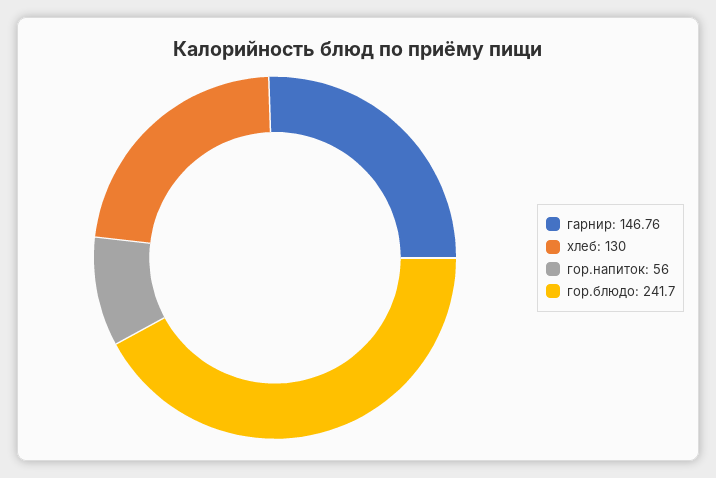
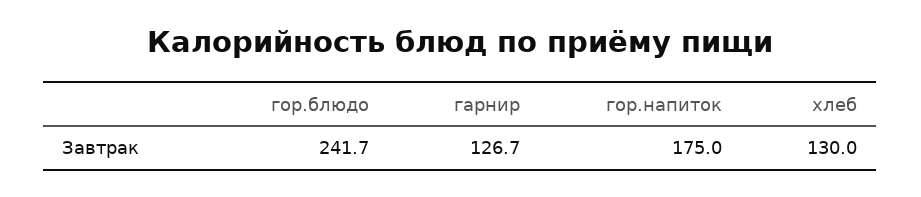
гарнир: 146.76 -> 126.7
гор.напиток: 56 -> 175

